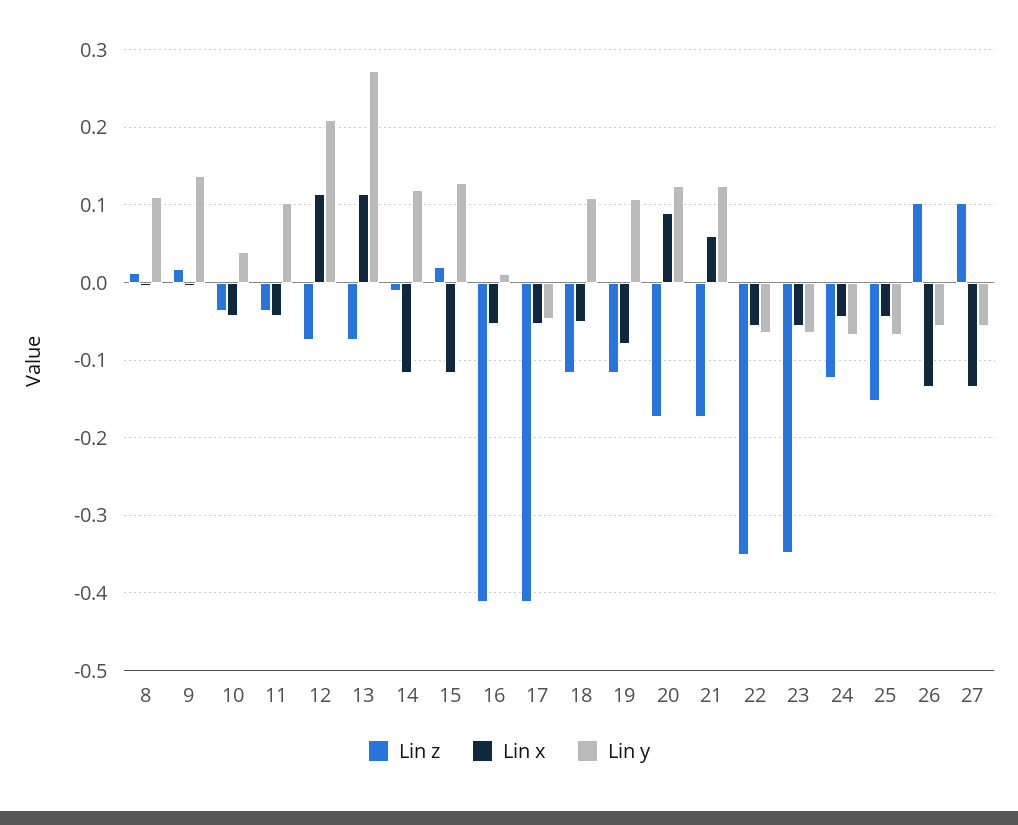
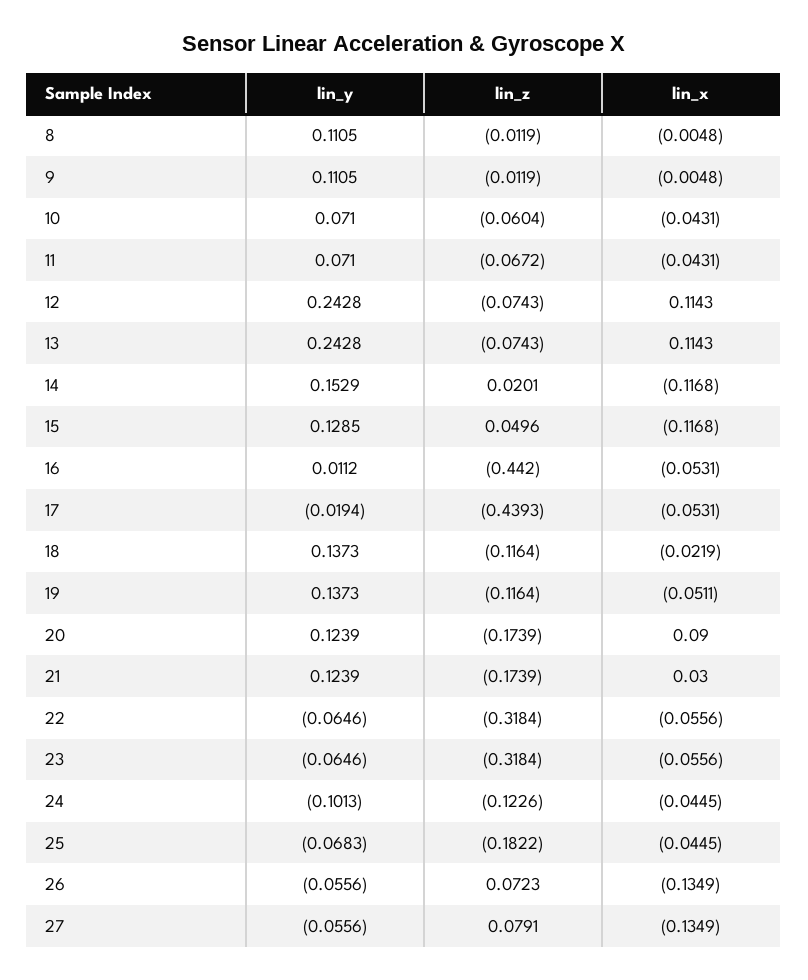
Lin z, 8: 0.01 -> -0.0119
Lin z, 9: 0.02 -> -0.0119
Lin y, 9: 0.14 -> 0.1105
Lin z, 10: -0.04 -> -0.0604
Lin y, 10: 0.04 -> 0.071
Lin z, 11: -0.04 -> -0.0672
Lin y, 11: 0.1 -> 0.071
Lin y, 12: 0.21 -> 0.2428
Lin y, 13: 0.27 -> 0.2428
Lin z, 14: -0.01 -> 0.0201
Lin y, 14: 0.12 -> 0.1529
Lin z, 15: 0.02 -> 0.0496
Lin z, 16: -0.41 -> -0.442
Lin z, 17: -0.41 -> -0.4393
Lin y, 17: -0.05 -> -0.0194
Lin x, 18: -0.05 -> -0.0219
Lin y, 18: 0.11 -> 0.1373
Lin x, 19: -0.08 -> -0.0511
Lin y, 19: 0.11 -> 0.1373
Lin x, 21: 0.06 -> 0.03
Lin z, 22: -0.35 -> -0.3184
Lin z, 23: -0.35 -> -0.3184
Lin y, 24: -0.07 -> -0.1013
Lin z, 25: -0.15 -> -0.1822
Lin z, 26: 0.1 -> 0.0723
Lin z, 27: 0.1 -> 0.0791

